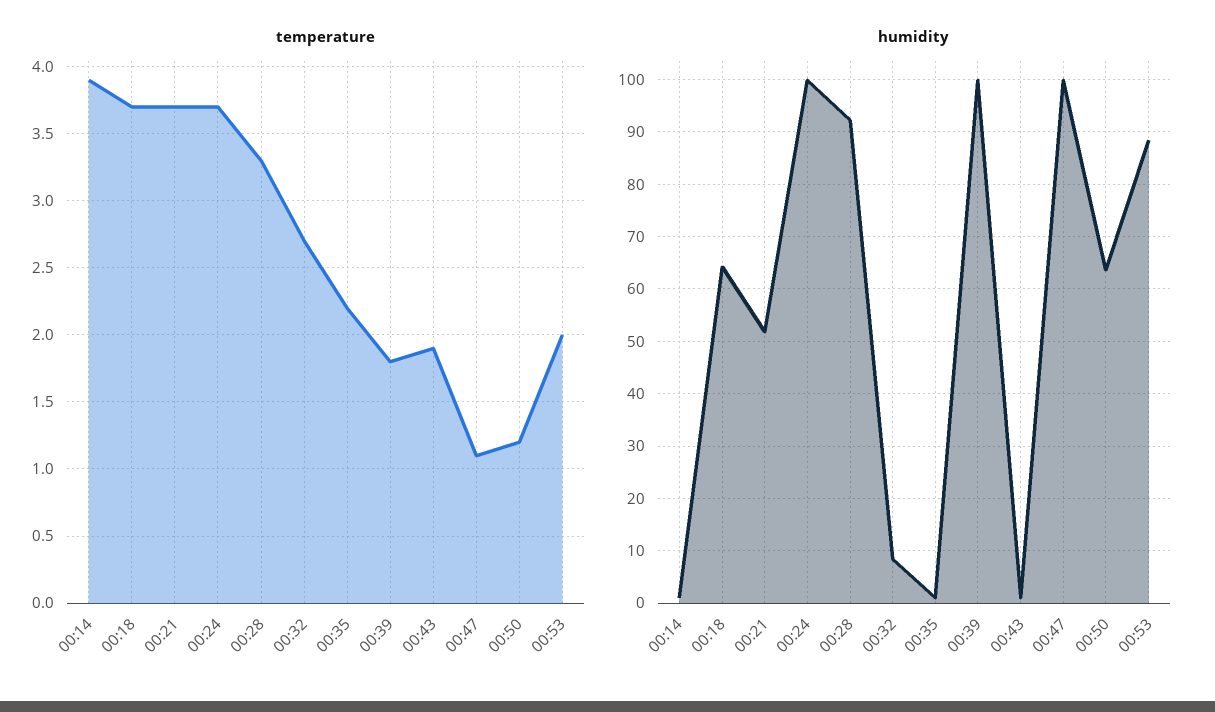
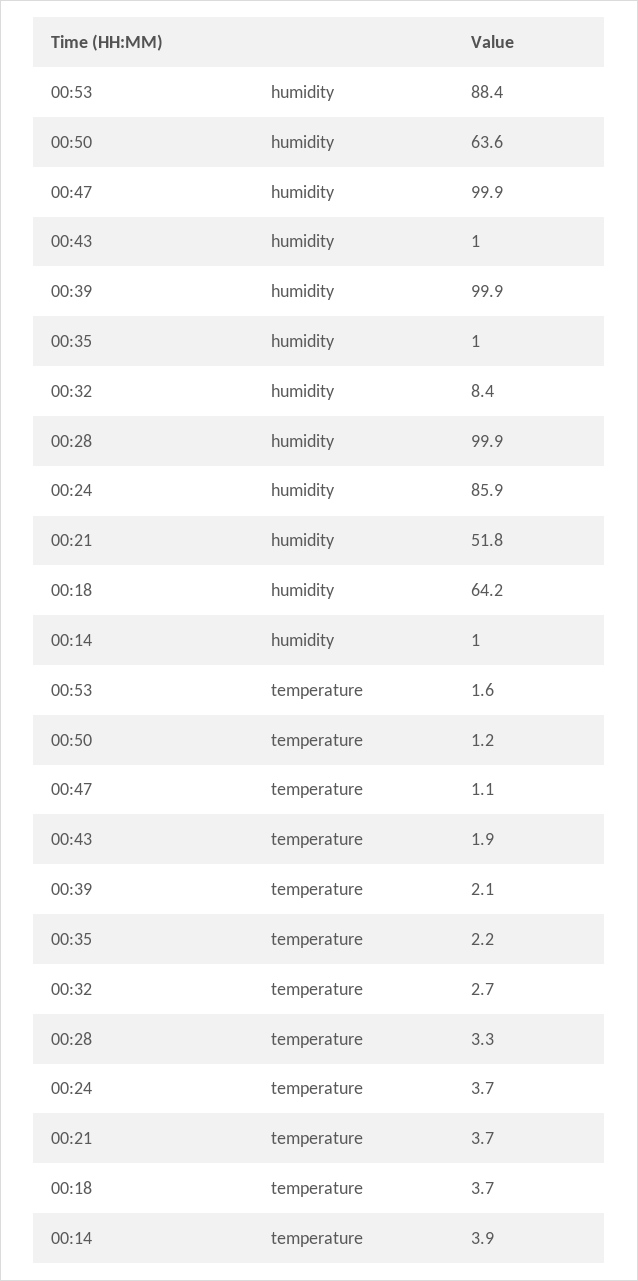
temperature, 00:39: 1.8 -> 2.1
temperature, 00:53: 2 -> 1.6
humidity, 00:24: 100 -> 85.9
humidity, 00:28: 92 -> 99.9

